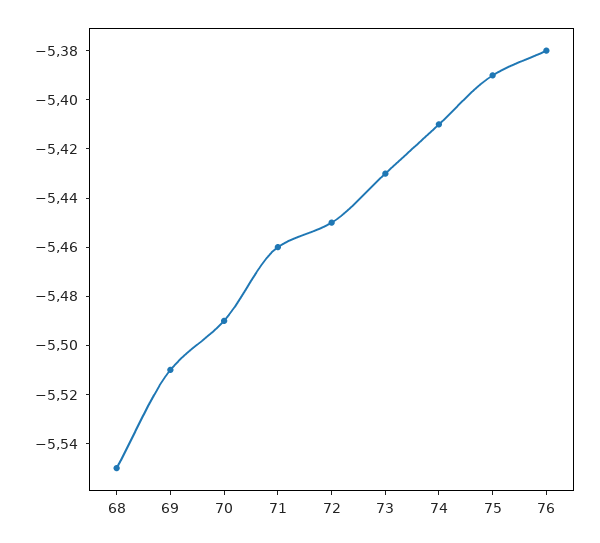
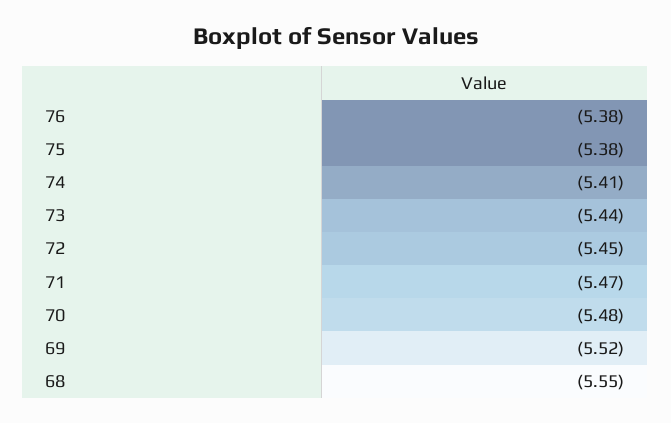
69: -5.51 -> -5.52
70: -5.49 -> -5.48
71: -5.46 -> -5.47
73: -5.43 -> -5.44
75: -5.39 -> -5.38

